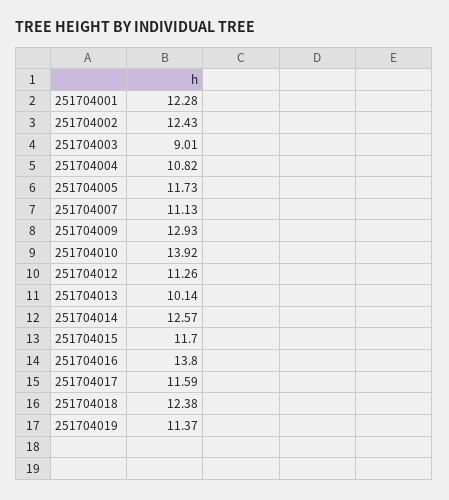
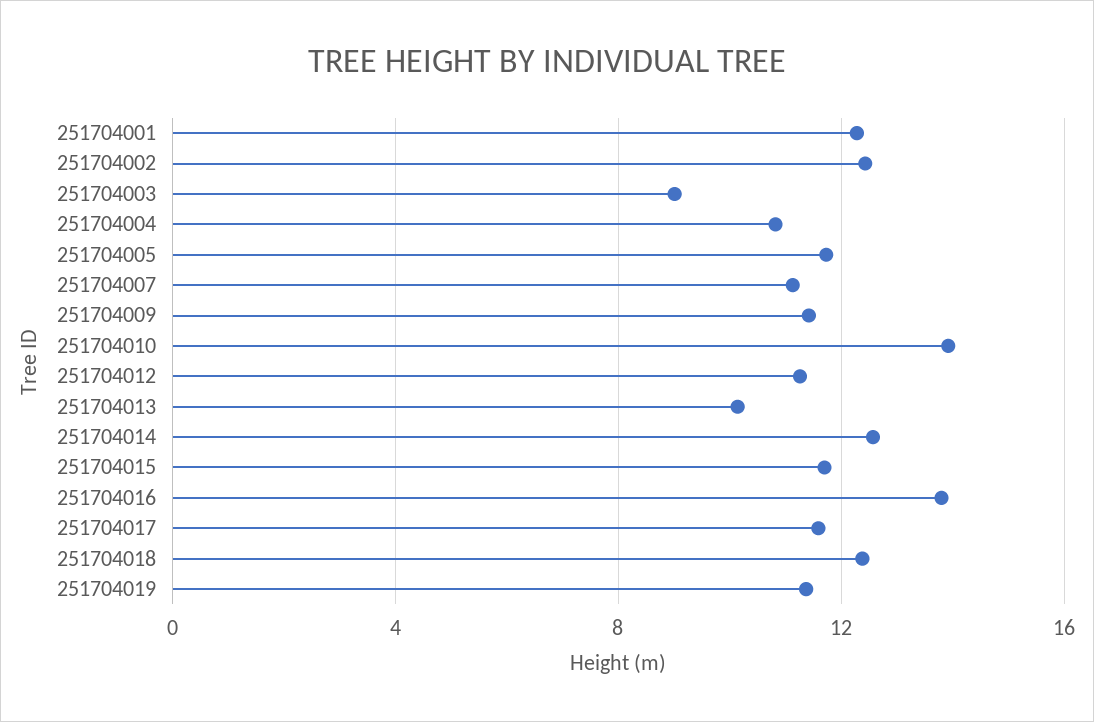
251704009: 12.93 -> 11.5

